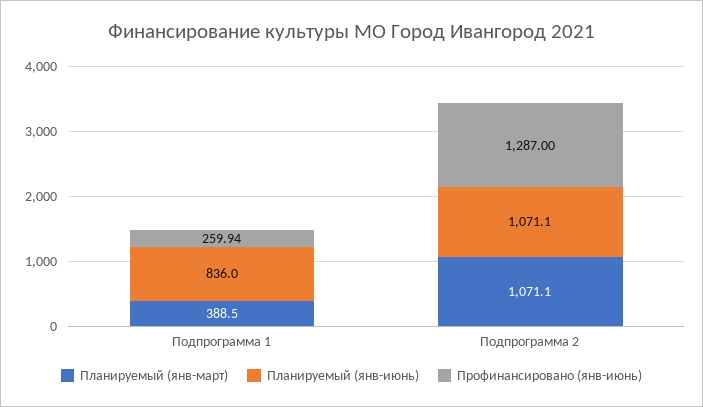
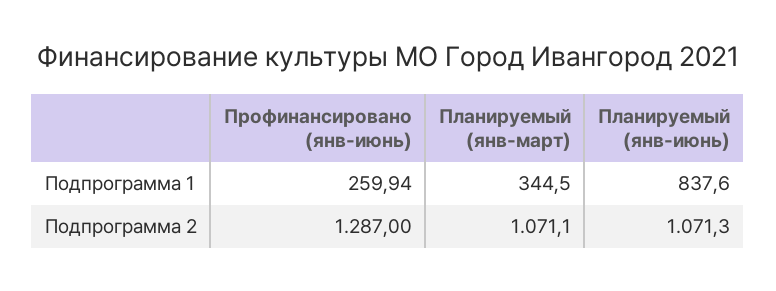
Планируемый (янв-март), Подпрограмма 1: 388.5 -> 344.5
Планируемый (янв-июнь), Подпрограмма 1: 836 -> 837.6
Планируемый (янв-июнь), Подпрограмма 2: 1071.1 -> 1071.3

